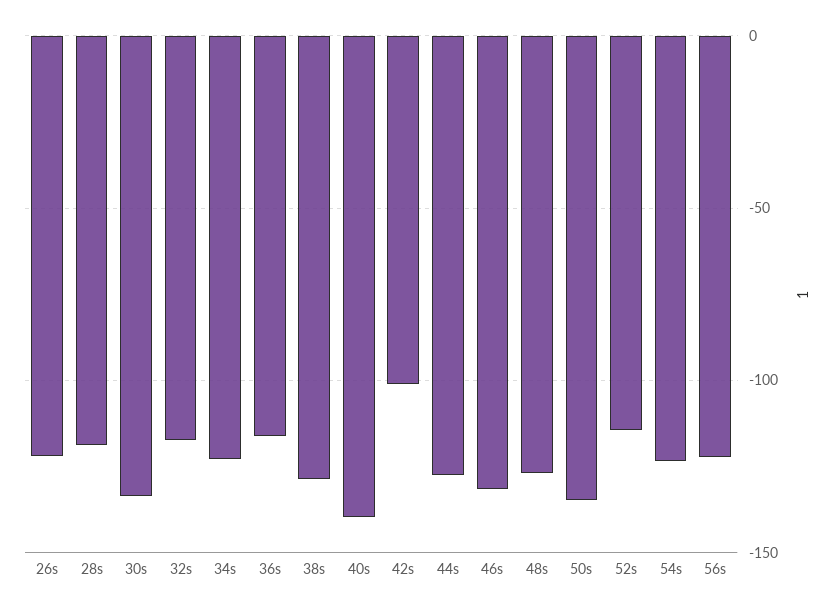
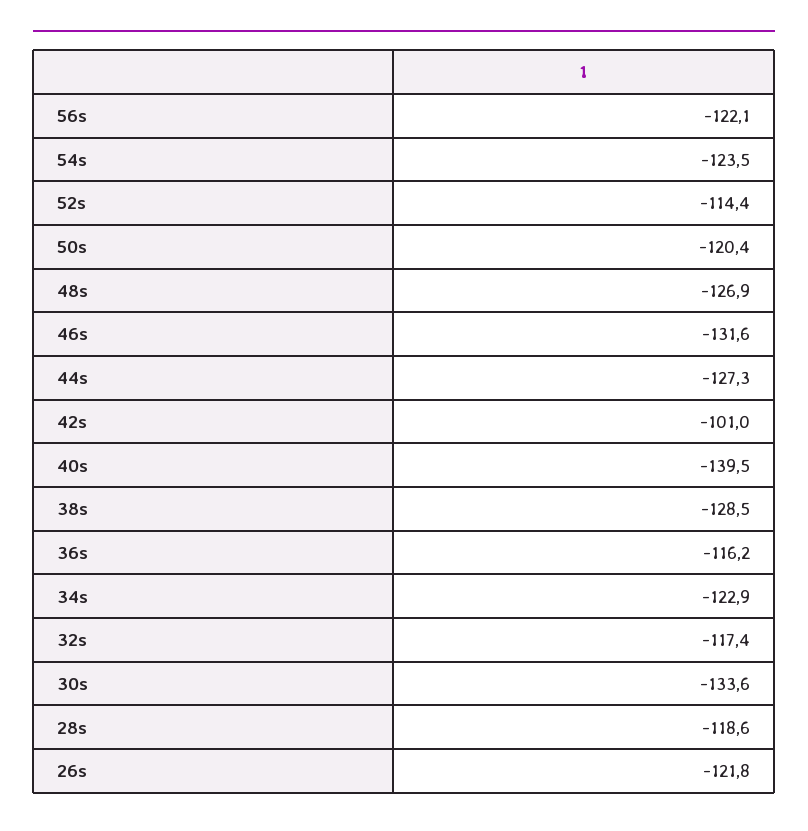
50s: -135 -> -120.4

